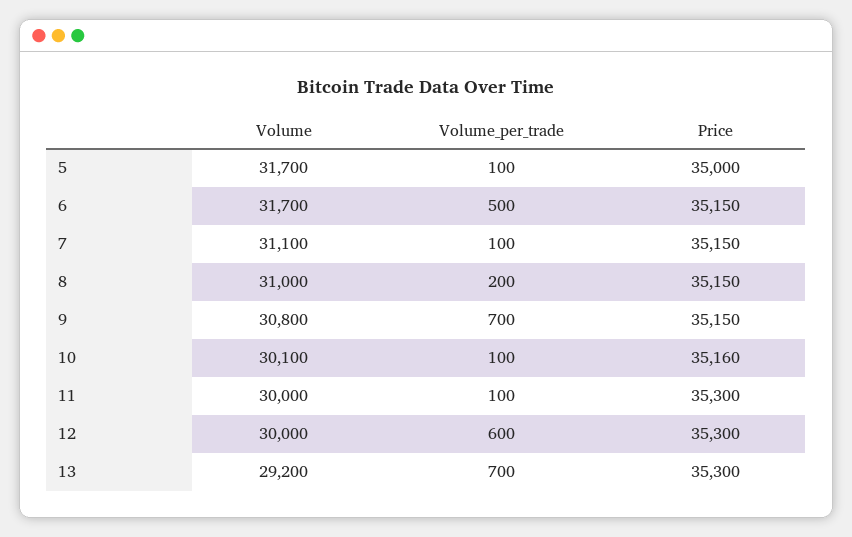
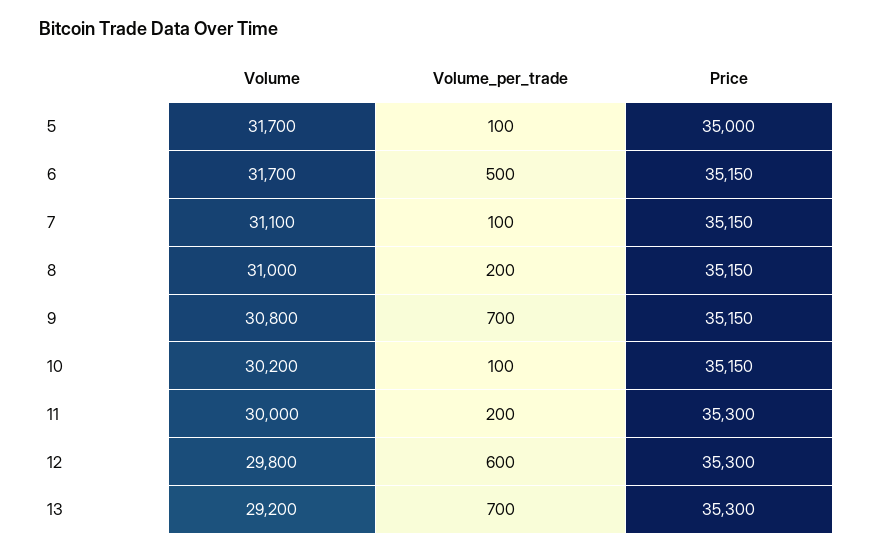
Volume, 10: 30100 -> 30200
Price, 10: 35160 -> 35150
Volume_per_trade, 11: 100 -> 200
Volume, 12: 30000 -> 29800

